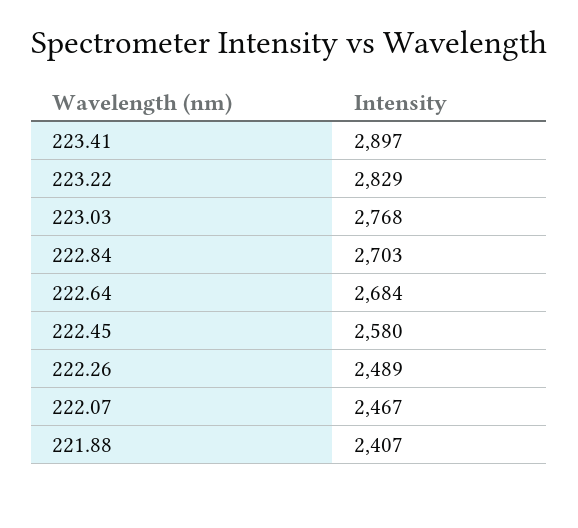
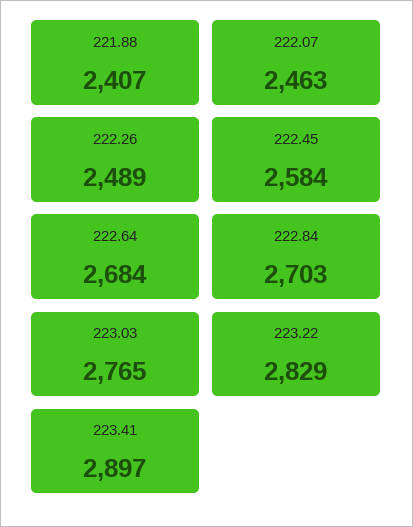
223.03: 2768 -> 2765
222.45: 2580 -> 2584
222.07: 2467 -> 2463

